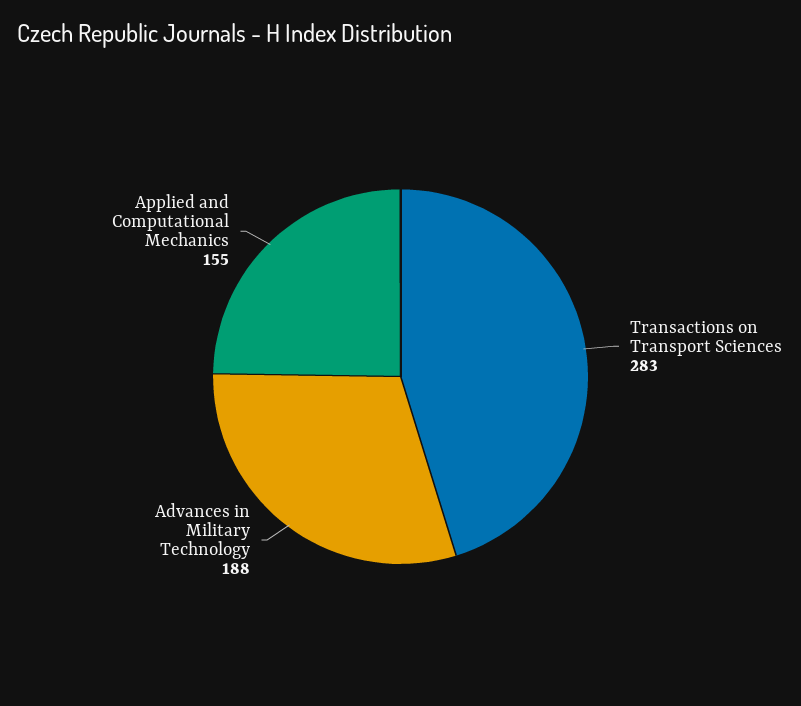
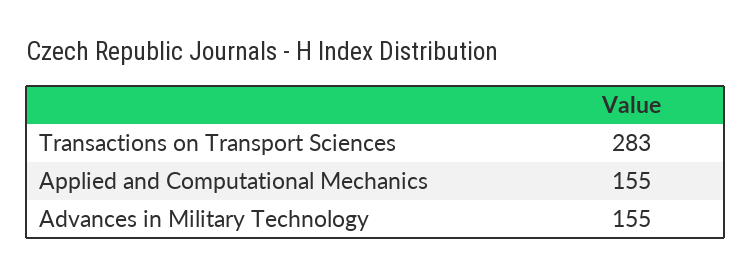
Advances in Military Technology: 188 -> 155

